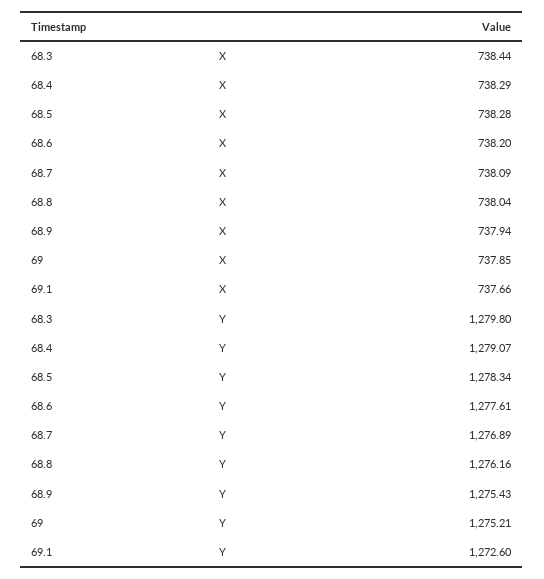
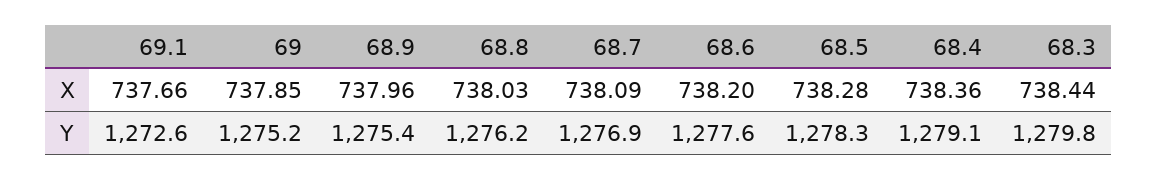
68.4, X: 738.29 -> 738.36
68.8, X: 738.04 -> 738.03
68.9, X: 737.94 -> 737.96

